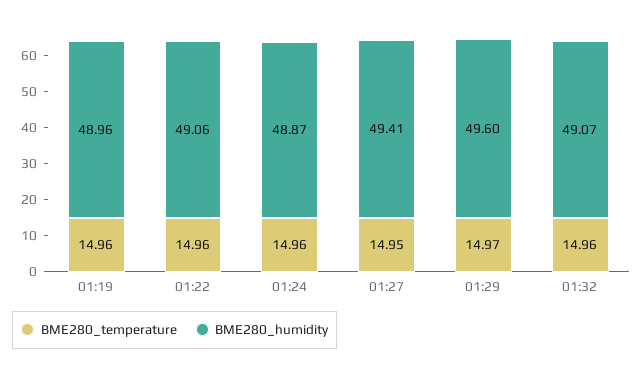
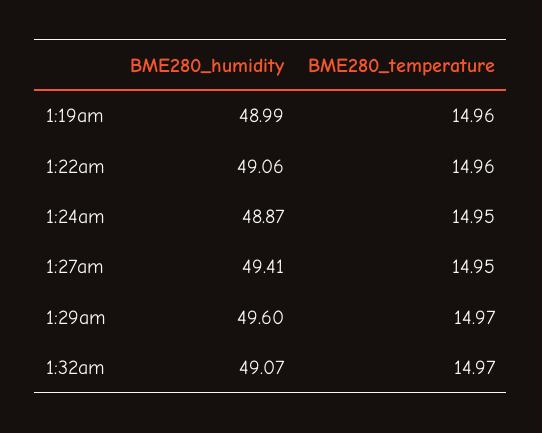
BME280_humidity, 01:19: 48.96 -> 48.99
BME280_temperature, 01:24: 14.96 -> 14.95
BME280_temperature, 01:32: 14.96 -> 14.97

